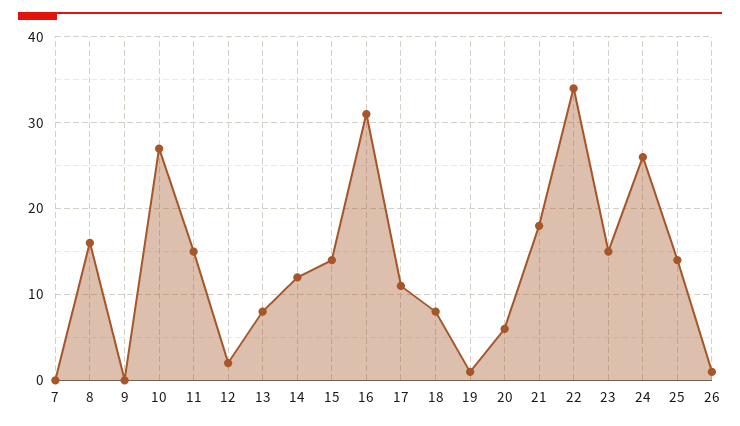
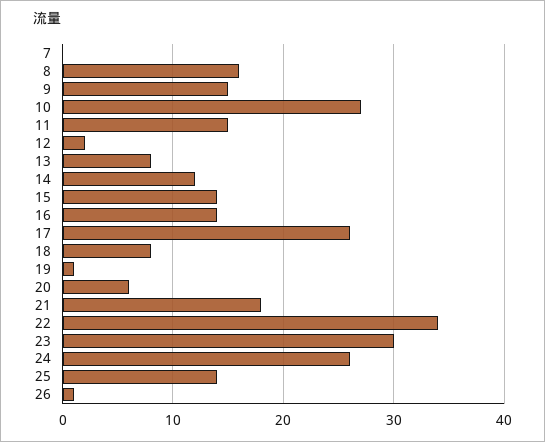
9: 0 -> 15
16: 31 -> 14
17: 11 -> 26
23: 15 -> 30

